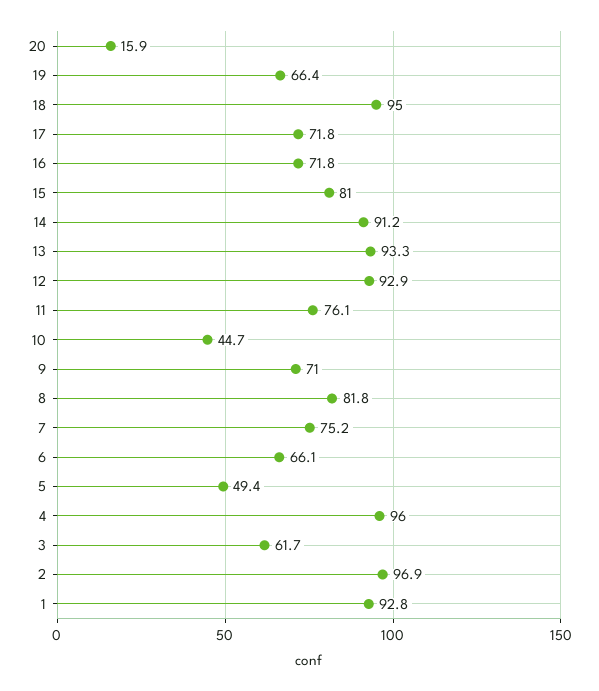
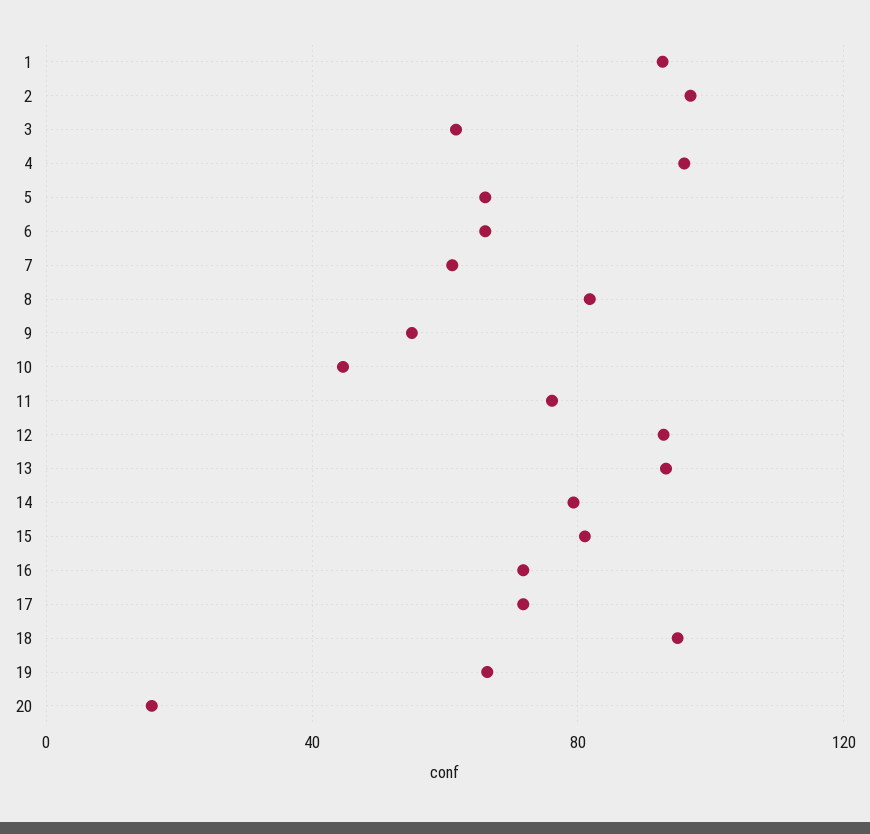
14: 91.2 -> 80
9: 71 -> 55
7: 75.2 -> 60
5: 49.4 -> 65

